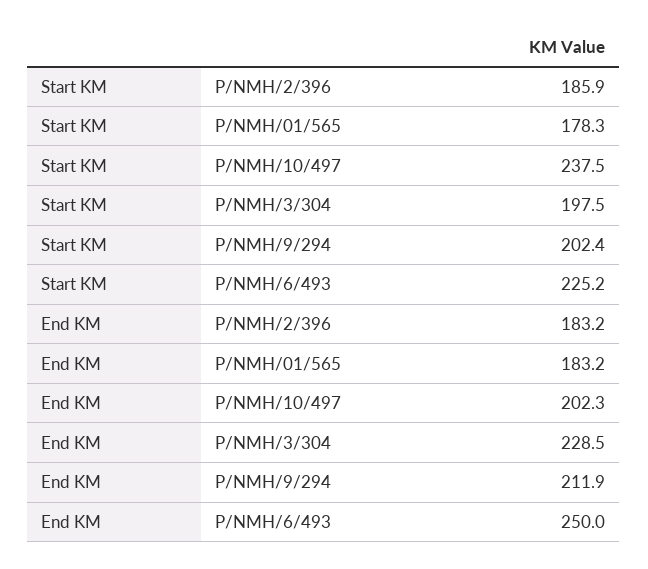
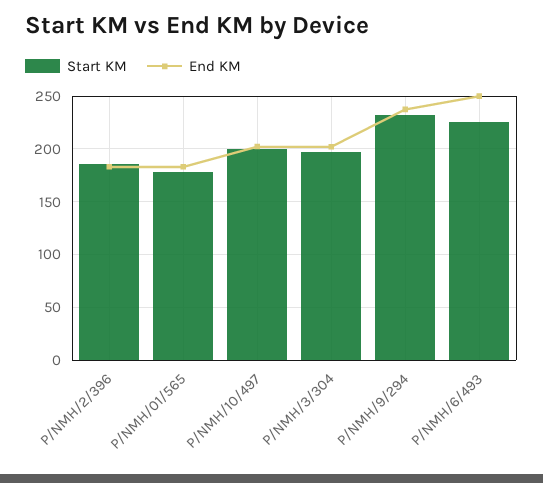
Start KM, P/NMH/10/497: 237.5 -> 200
Start KM, P/NMH/9/294: 202.4 -> 230
End KM, P/NMH/3/304: 228.5 -> 200
End KM, P/NMH/9/294: 211.9 -> 240

